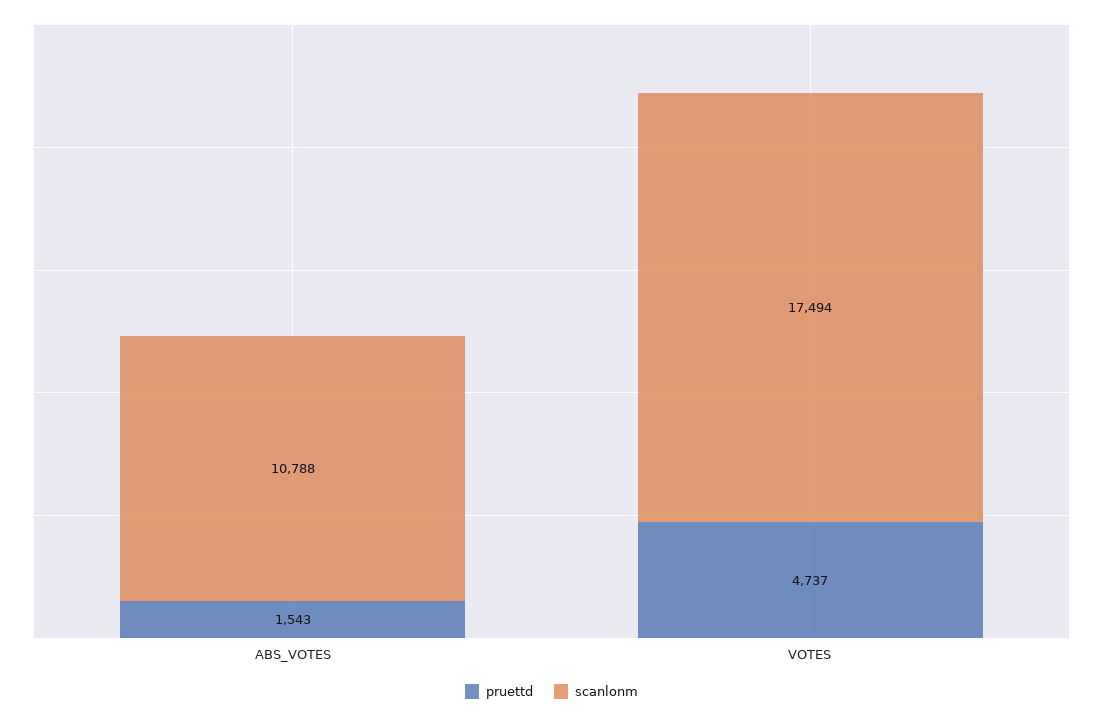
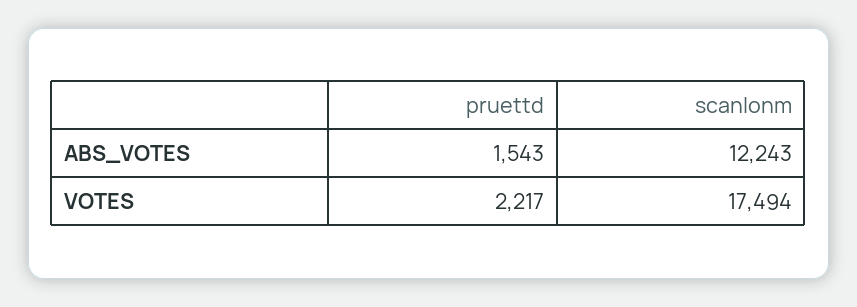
scanlonm, ABS_VOTES: 10788 -> 12243
pruettd, VOTES: 4737 -> 2217

